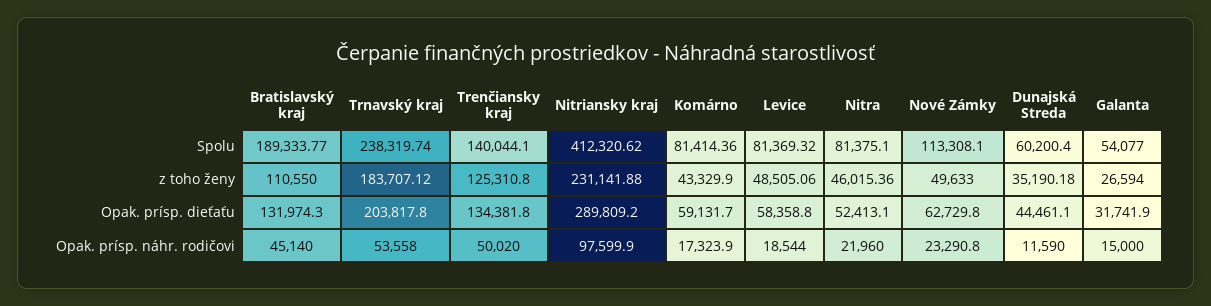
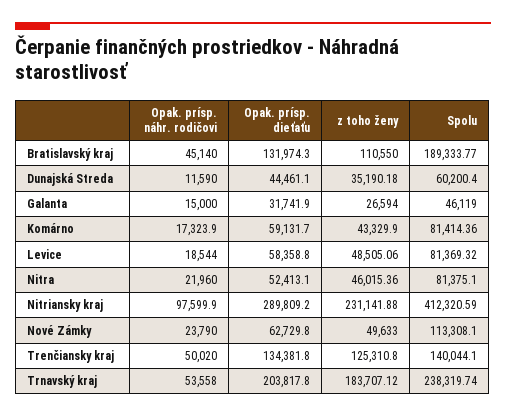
Nitriansky kraj, Spolu: 412320.62 -> 412320.59
Galanta, Spolu: 54077 -> 46119
Nové Zámky, Opak. prísp. náhr. rodičovi: 23290.8 -> 23790

